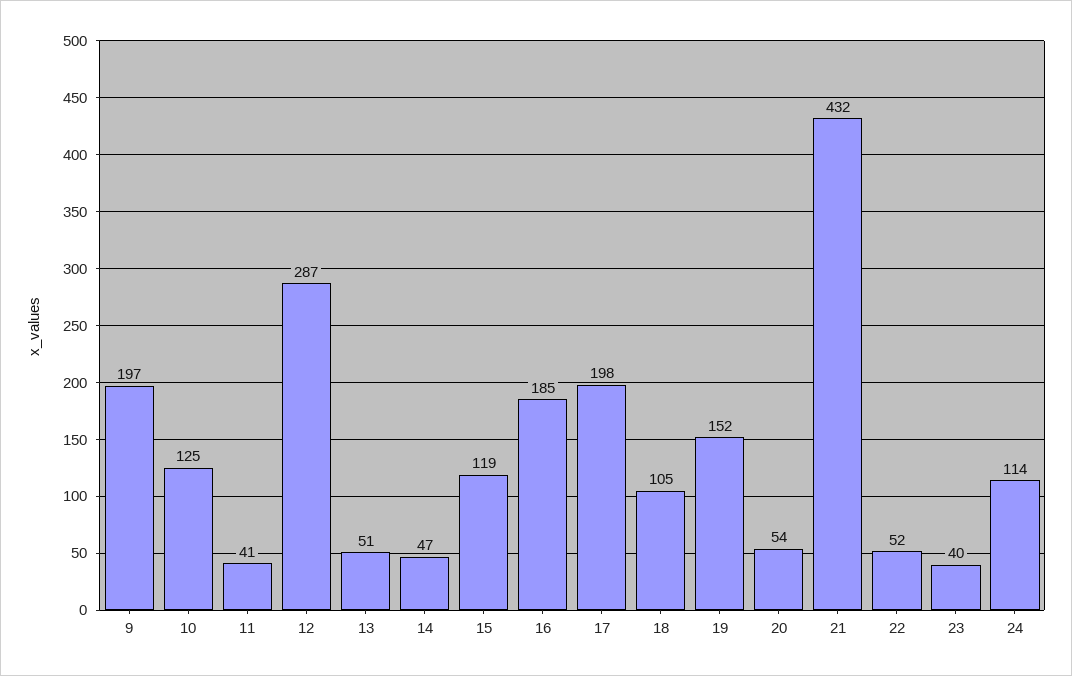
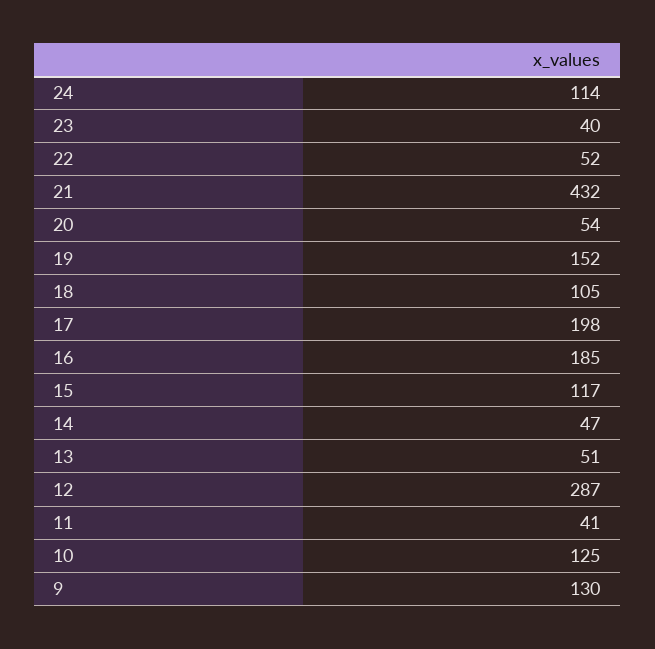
9: 197 -> 130
15: 119 -> 117

